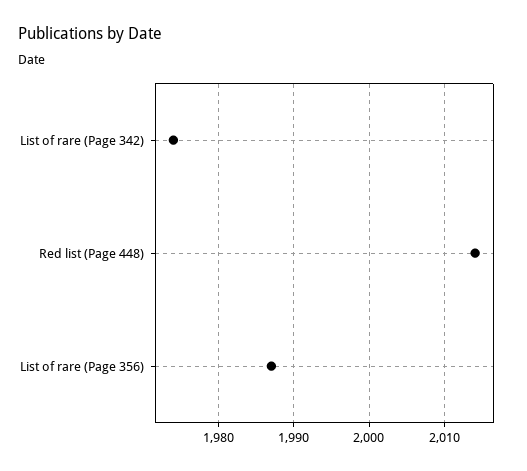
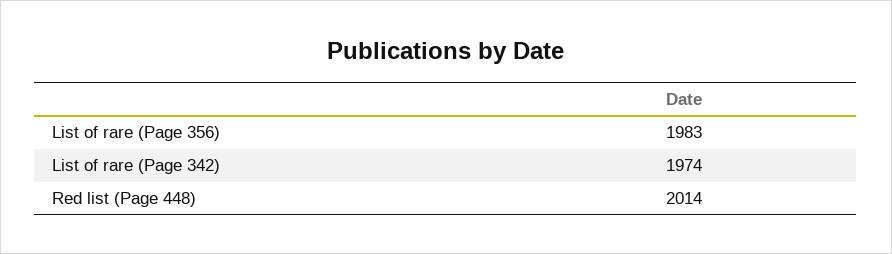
List of rare (Page 356): 1987 -> 1983

